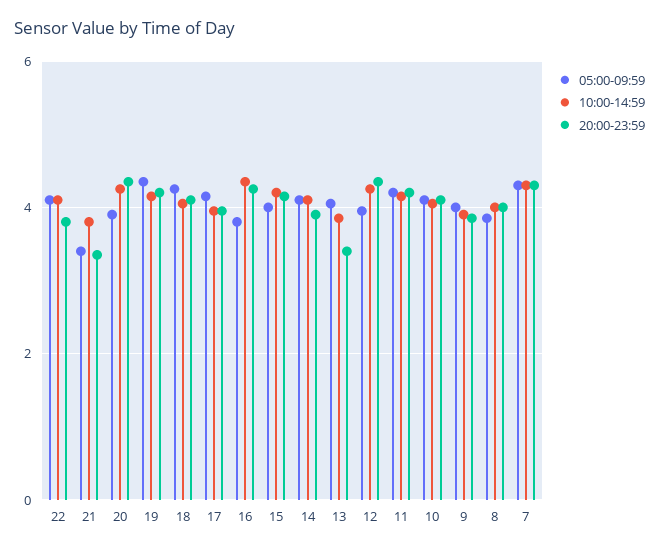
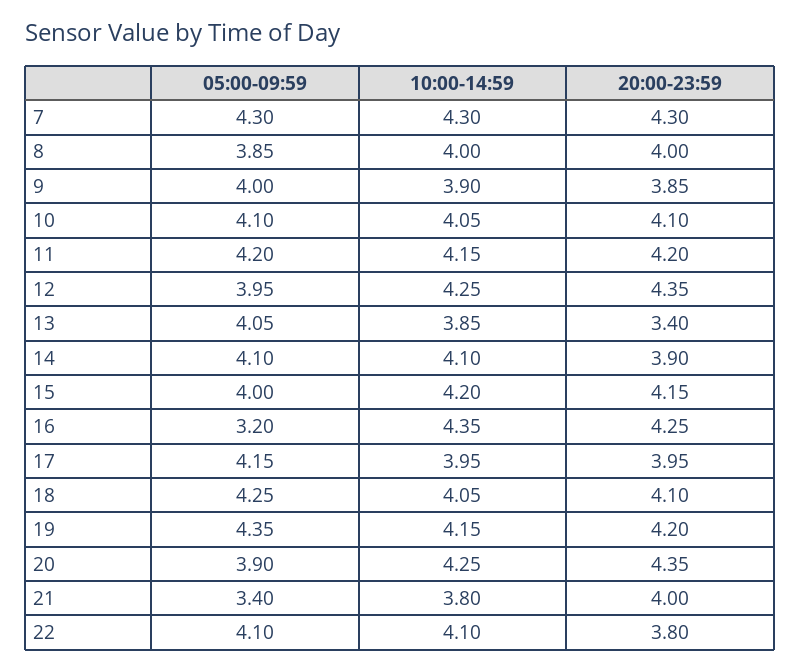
20:00-23:59, 21: 3.4 -> 4
05:00-09:59, 16: 3.8 -> 3.2

